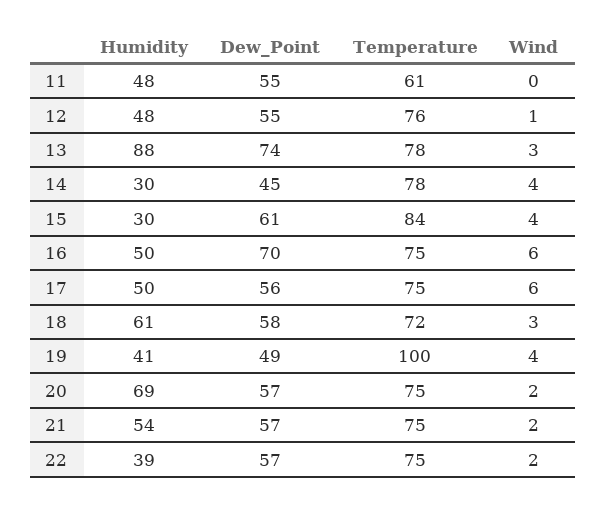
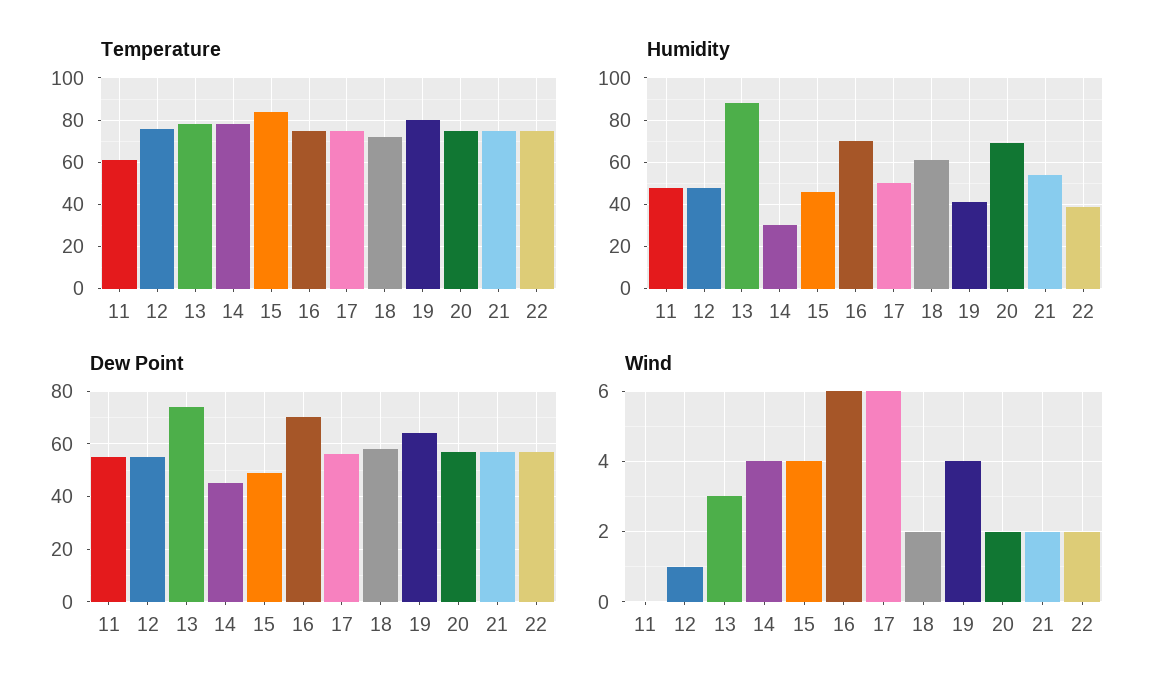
Humidity, 15: 30 -> 45
Dew_Point, 15: 61 -> 50
Humidity, 16: 50 -> 70
Wind, 18: 3 -> 2
Dew_Point, 19: 49 -> 65
Temperature, 19: 100 -> 80

